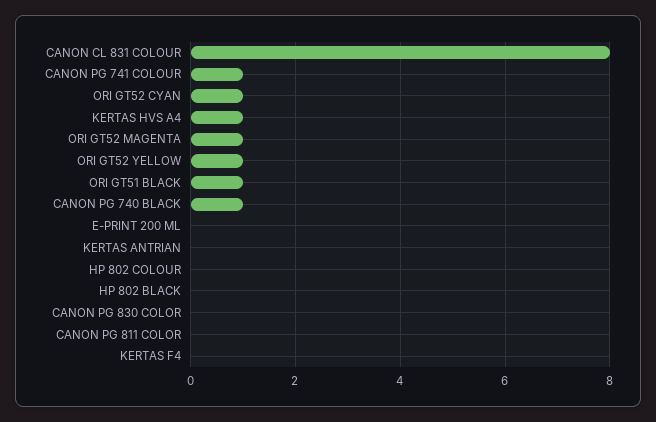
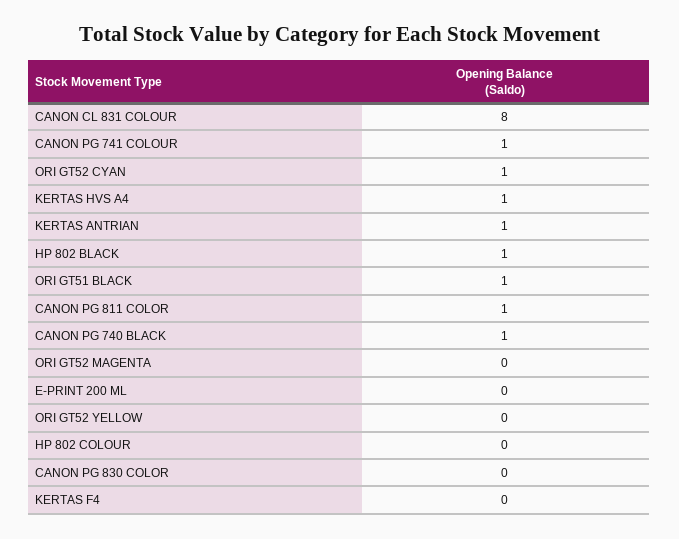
ORI GT52 MAGENTA: 1 -> 0
ORI GT52 YELLOW: 1 -> 0
KERTAS ANTRIAN: 0 -> 1
HP 802 BLACK: 0 -> 1
CANON PG 811 COLOR: 0 -> 1

